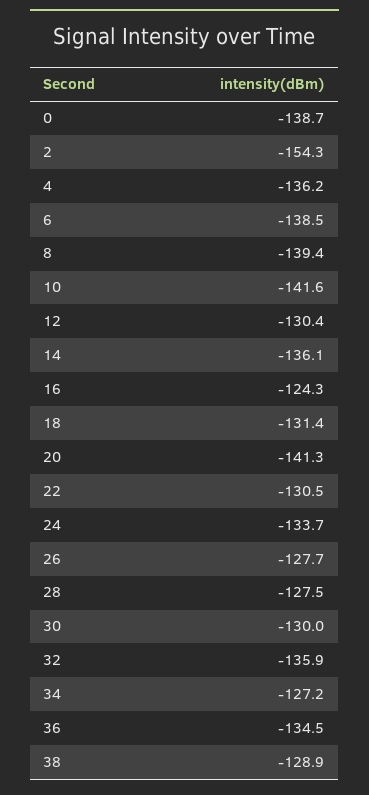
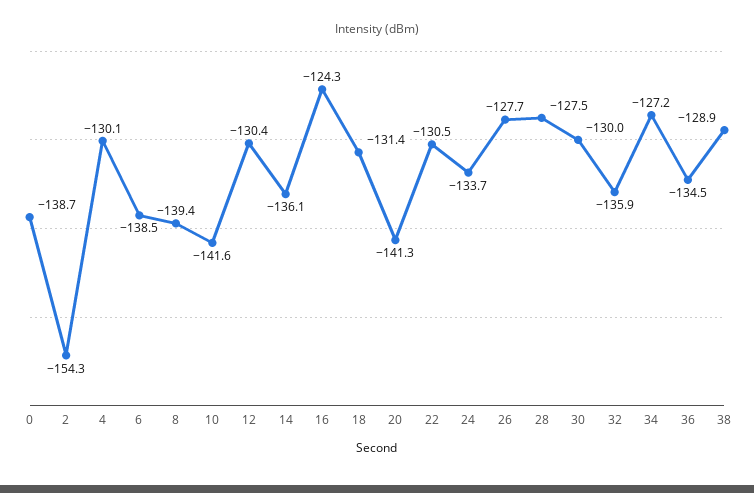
4: -136.2 -> -130.1

